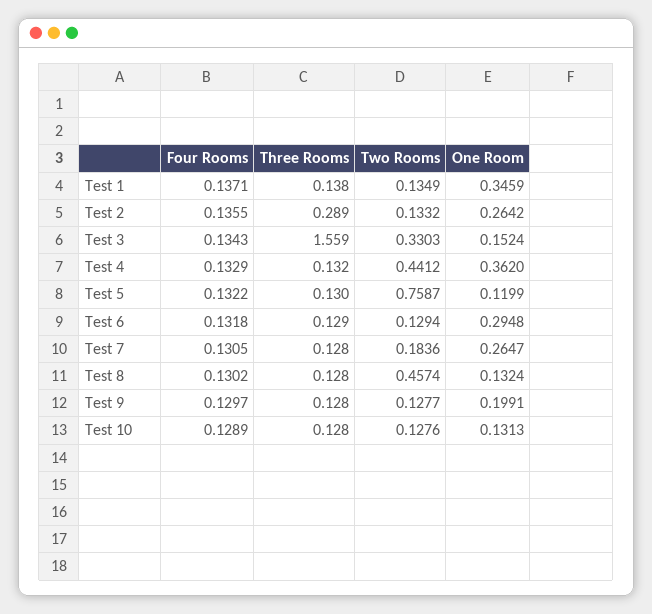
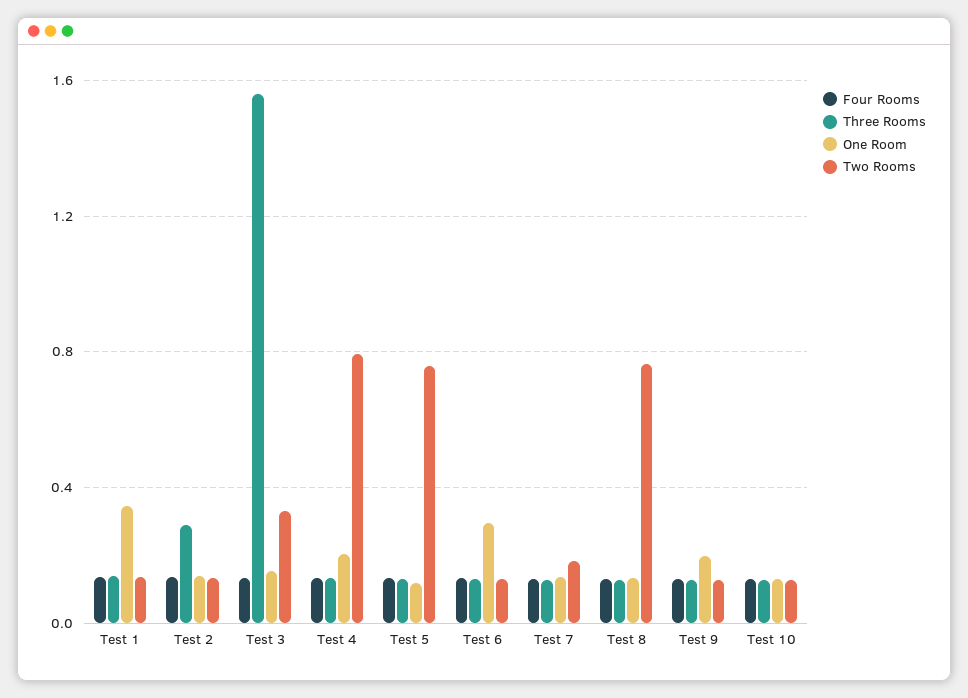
One Room, Test 2: 0.2642 -> 0.15
Two Rooms, Test 4: 0.4412 -> 0.8
One Room, Test 4: 0.362 -> 0.2
One Room, Test 7: 0.2647 -> 0.15
Two Rooms, Test 8: 0.4574 -> 0.75

